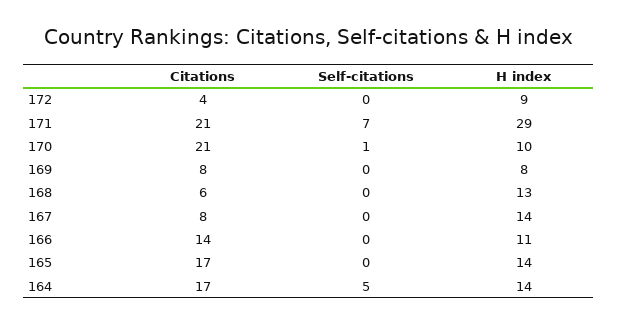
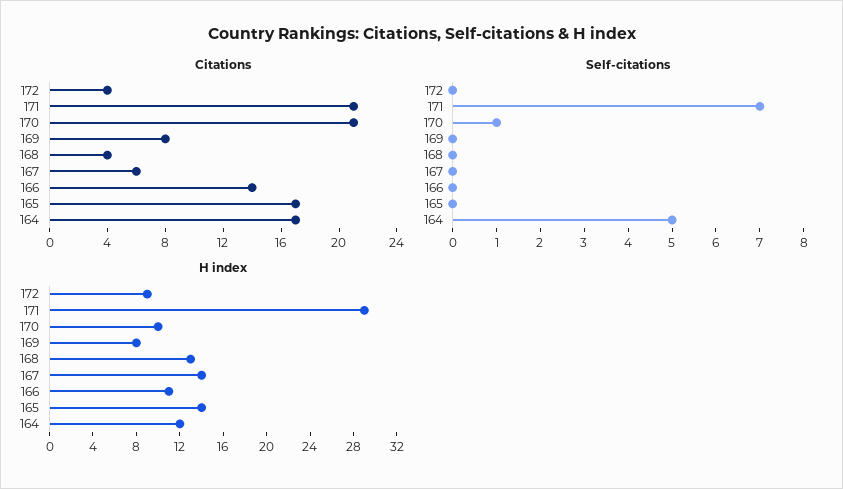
Citations, 168: 6 -> 4
Citations, 167: 8 -> 6
H index, 164: 14 -> 12

